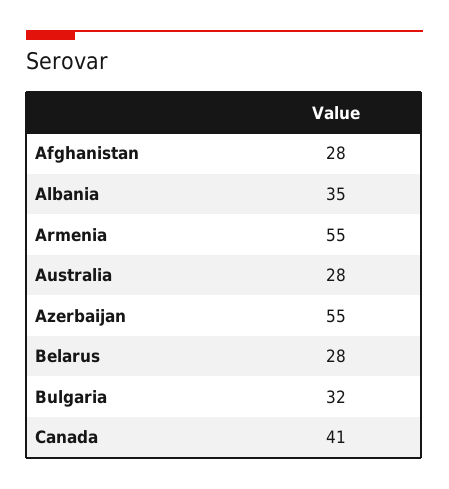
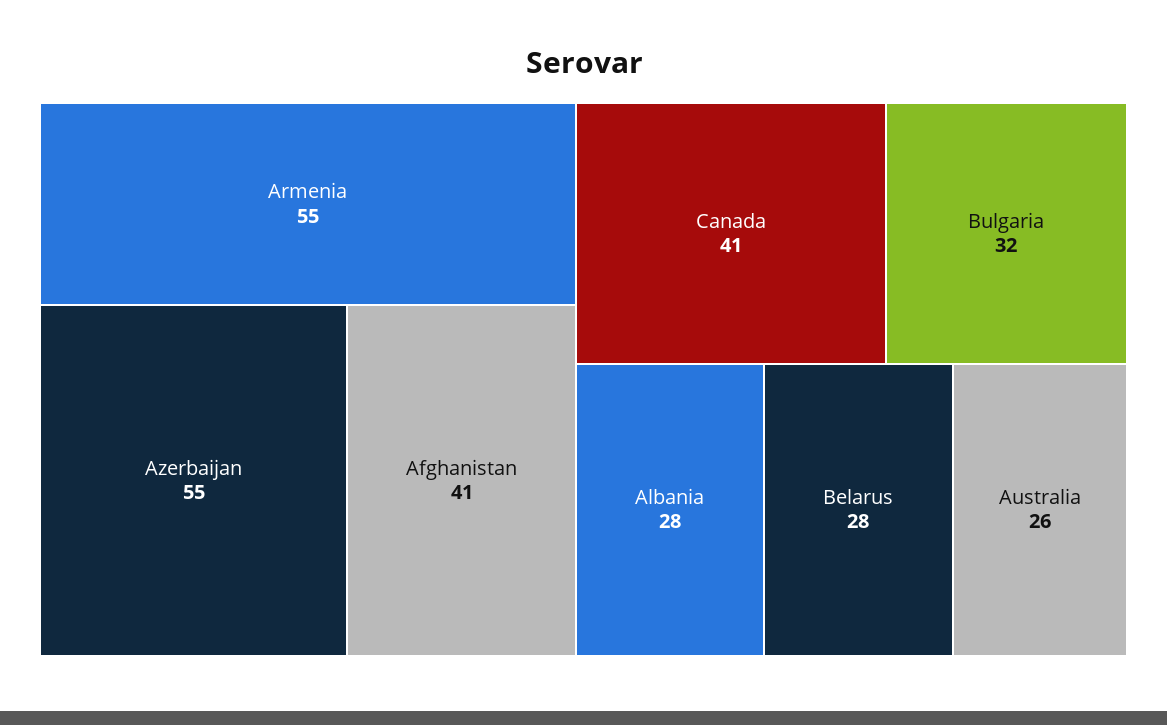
Afghanistan: 28 -> 41
Albania: 35 -> 28
Australia: 28 -> 26

